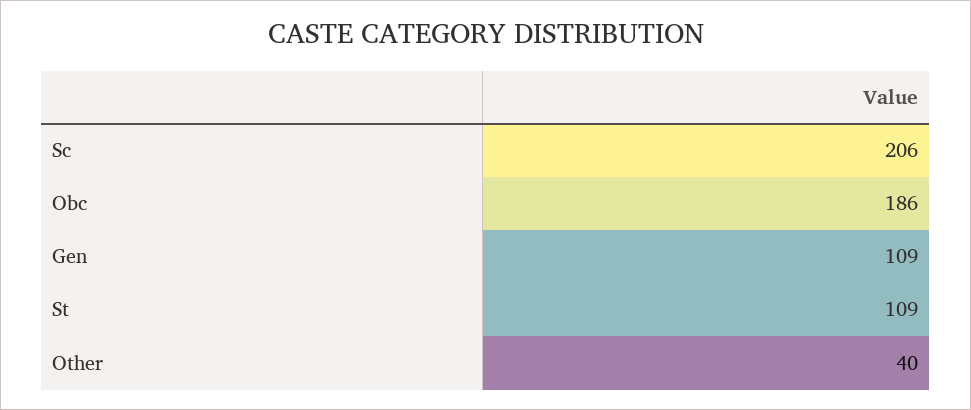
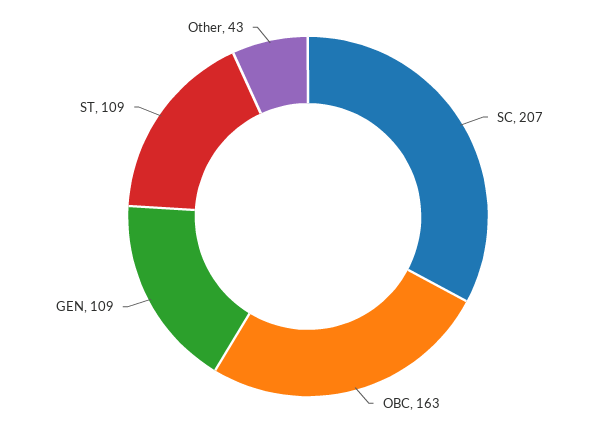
Sc: 206 -> 207
Obc: 186 -> 163
Other: 40 -> 43

